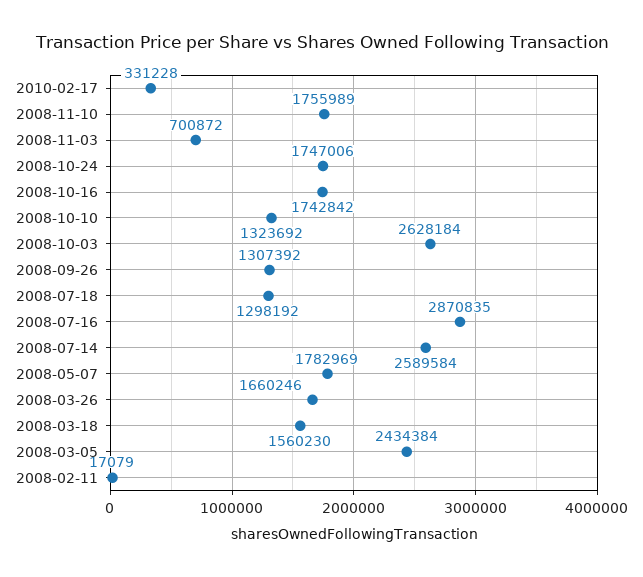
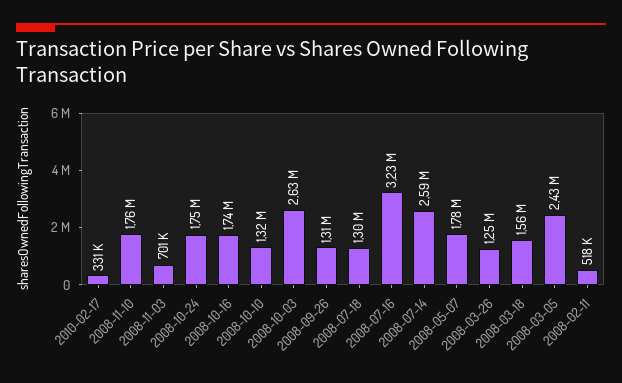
2008-07-16: 2870835 -> 3230000
2008-03-26: 1660246 -> 1250000
2008-02-11: 17079 -> 518000

